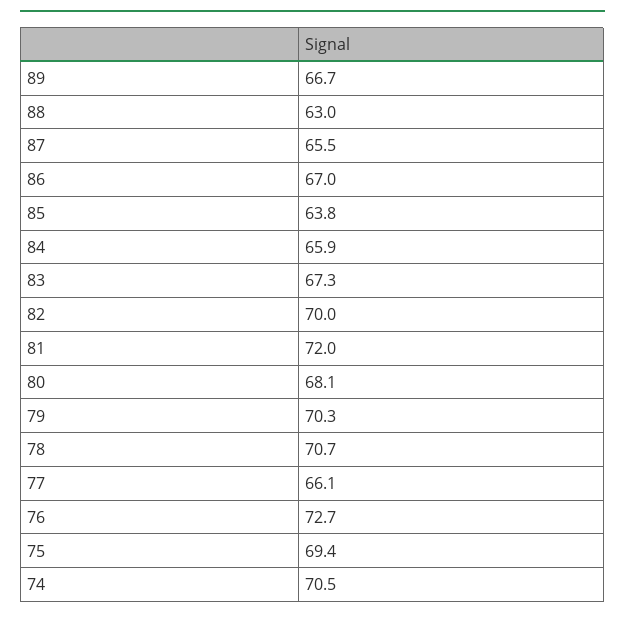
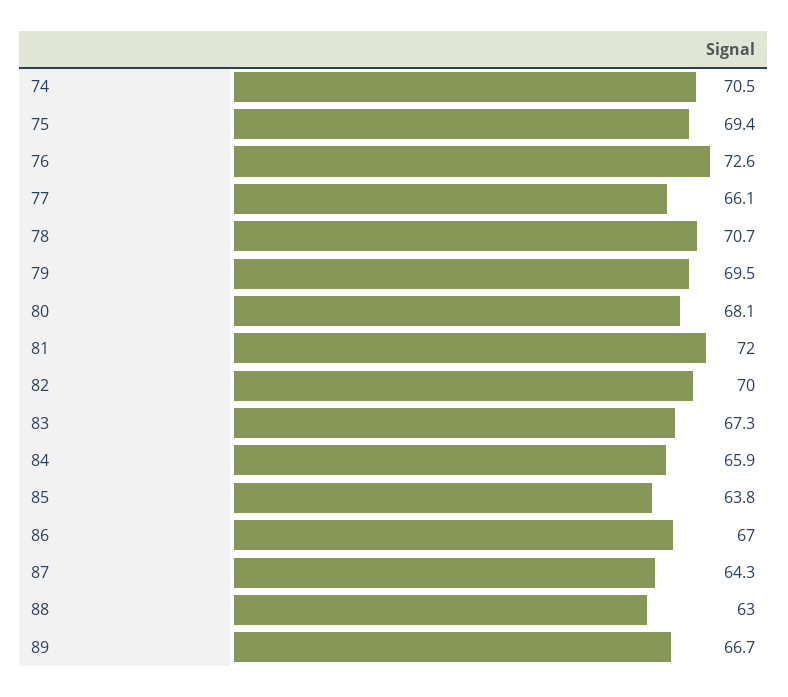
87: 65.5 -> 64.3
79: 70.3 -> 69.5
76: 72.7 -> 72.6

